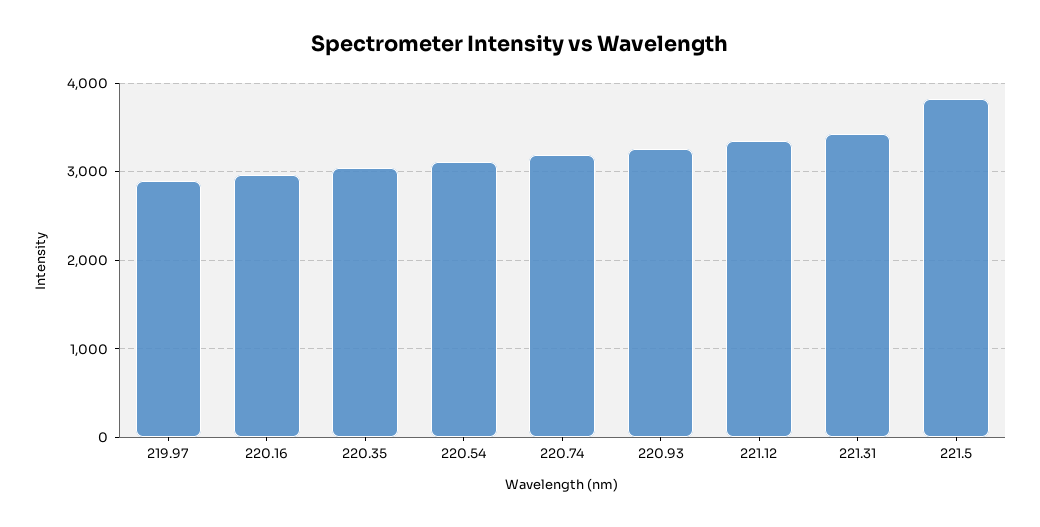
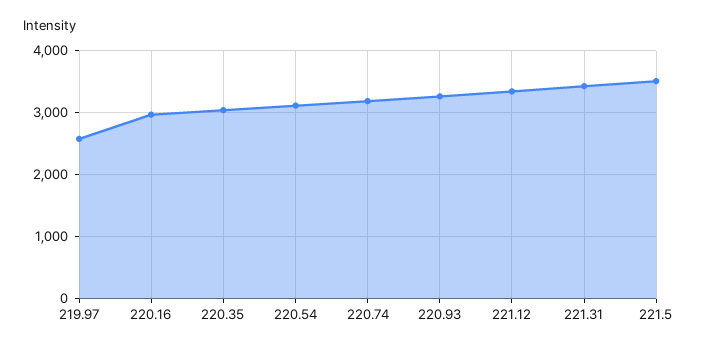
219.97: 2900 -> 2600
221.5: 3800 -> 3500

